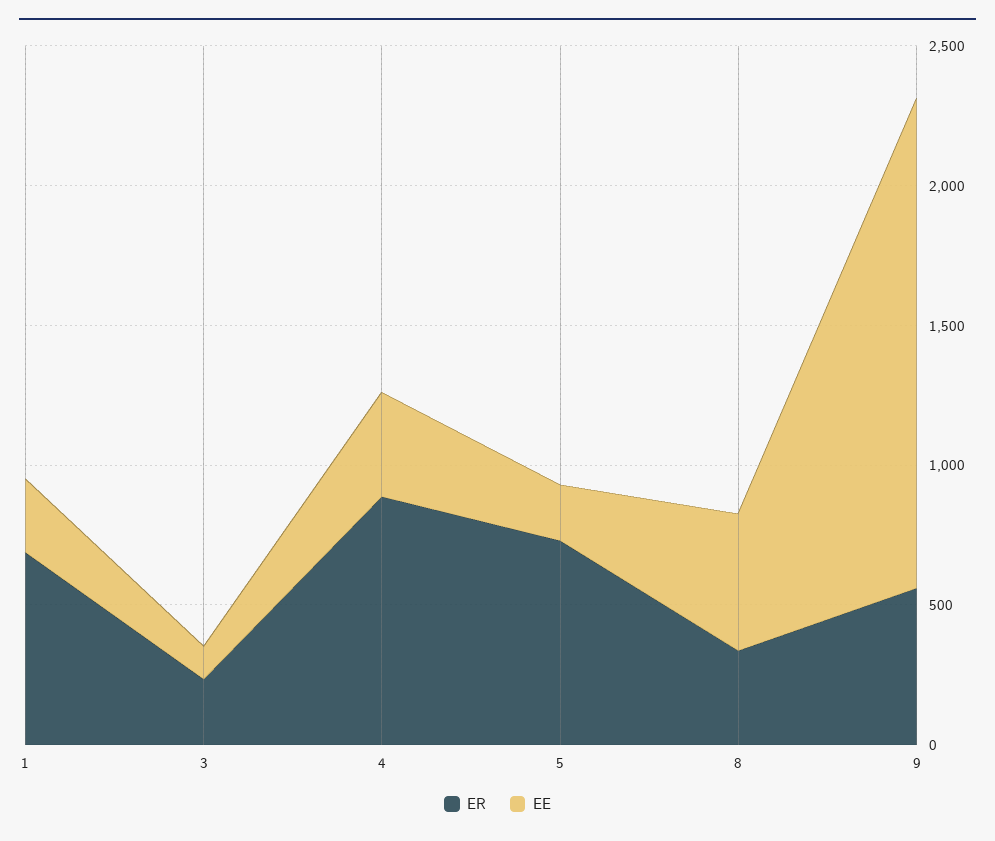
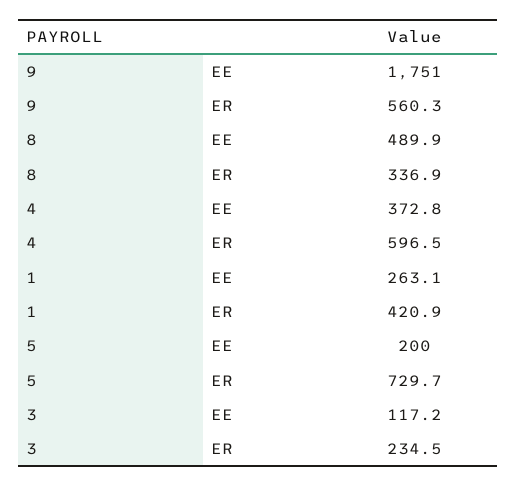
ER, 1: 700 -> 420.9
ER, 4: 900 -> 596.5

